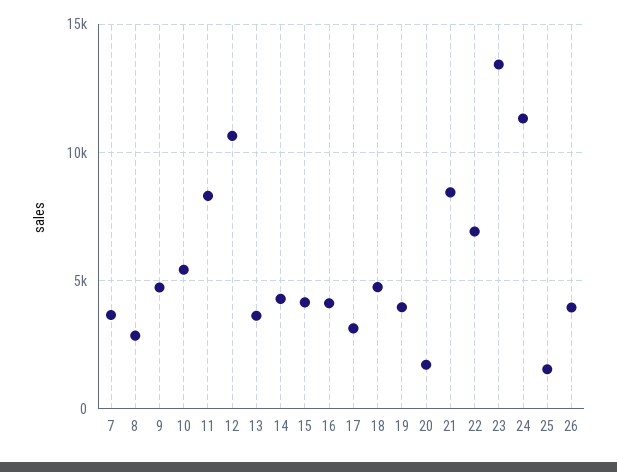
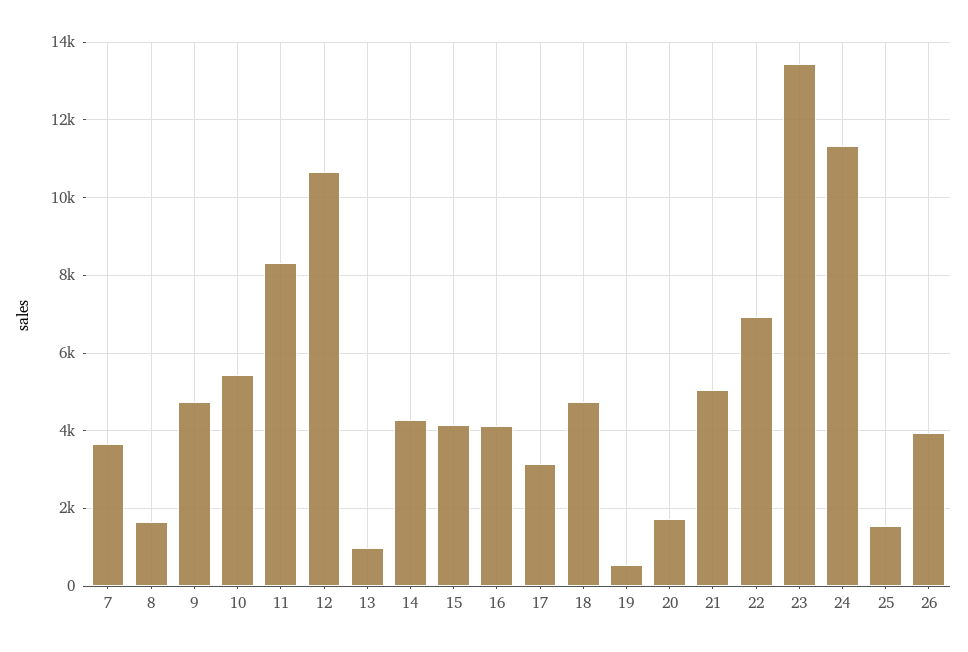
8: 3000 -> 1600
13: 3500 -> 1000
19: 4000 -> 600
21: 8500 -> 5000

